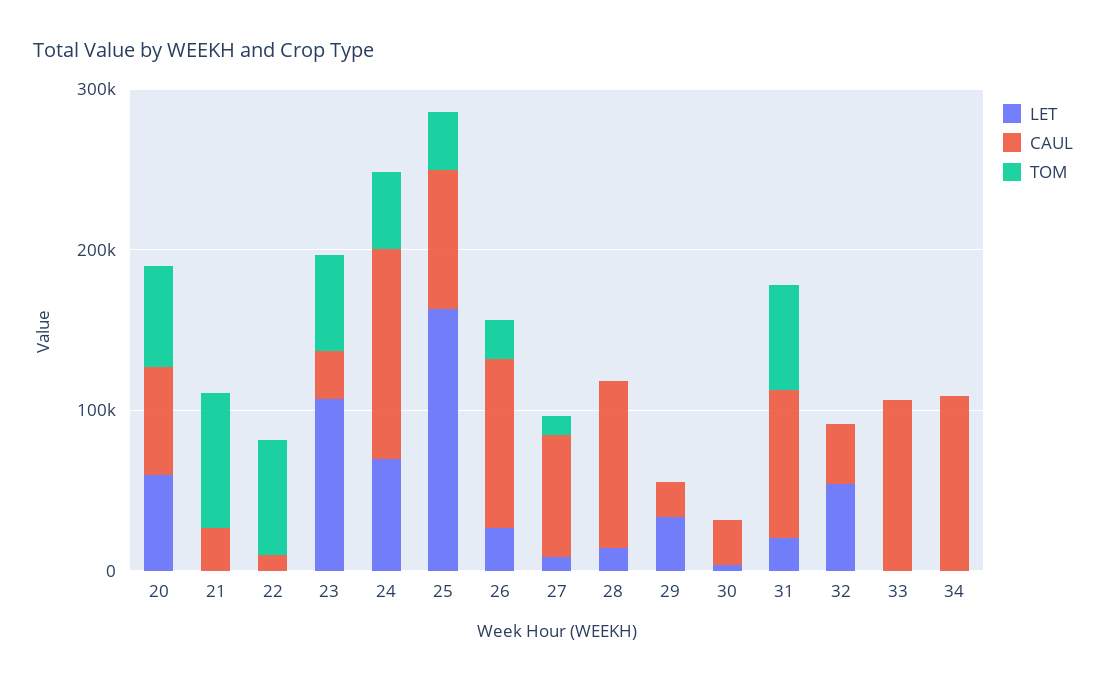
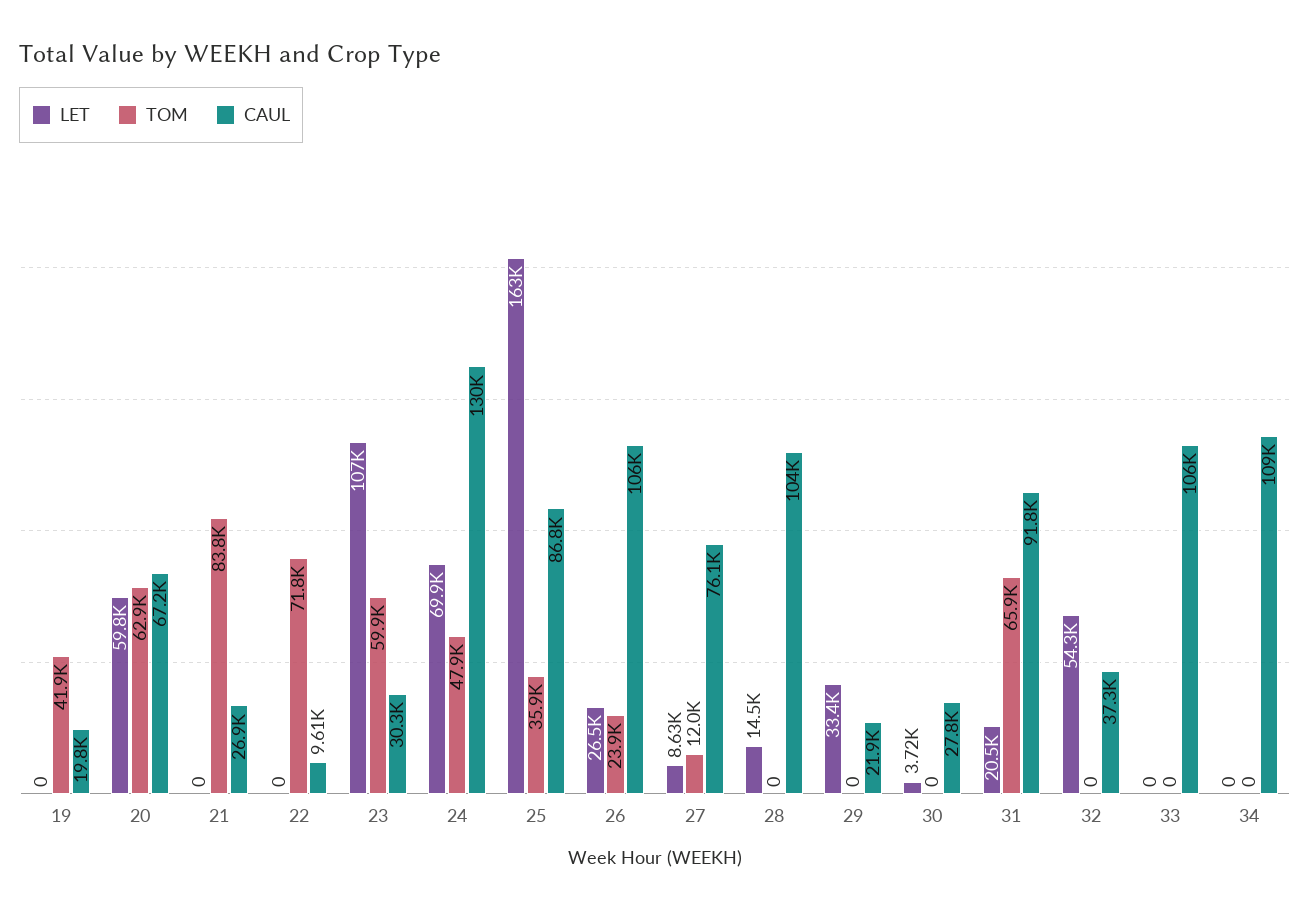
LET, 19: none -> 0
TOM, 19: none -> 41900
CAUL, 19: none -> 19800

